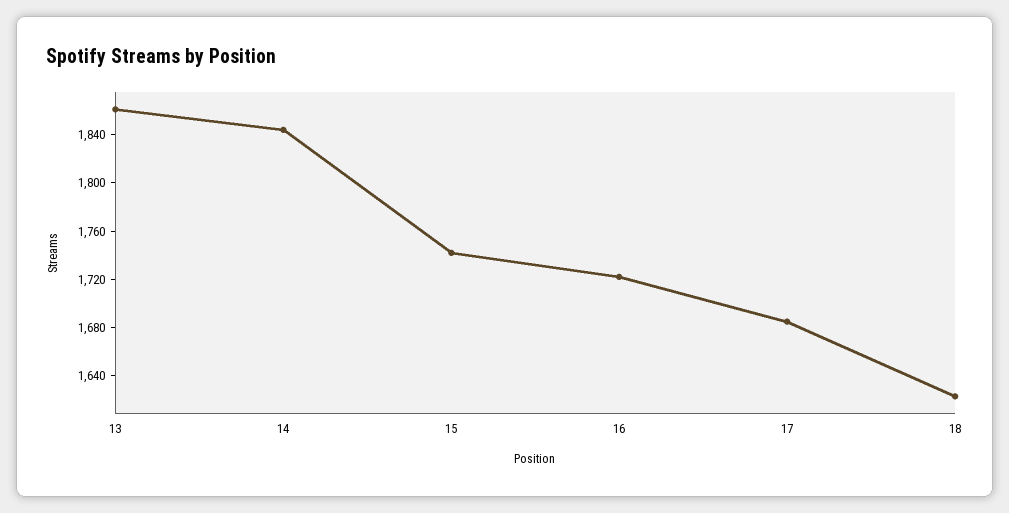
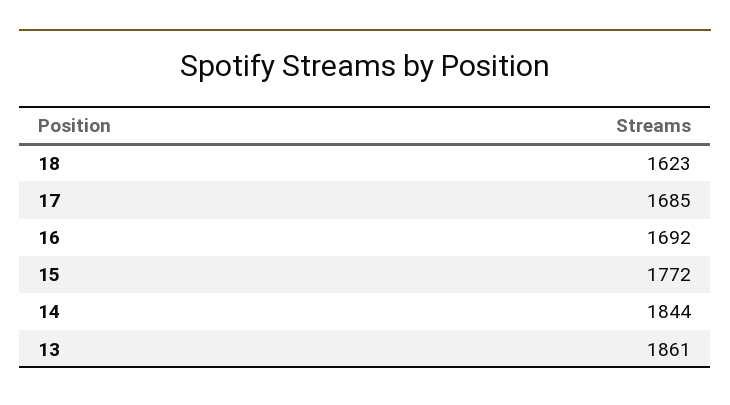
15: 1740 -> 1772
16: 1720 -> 1692

